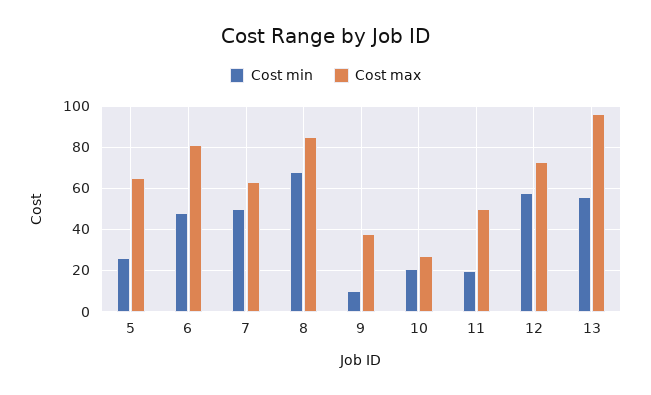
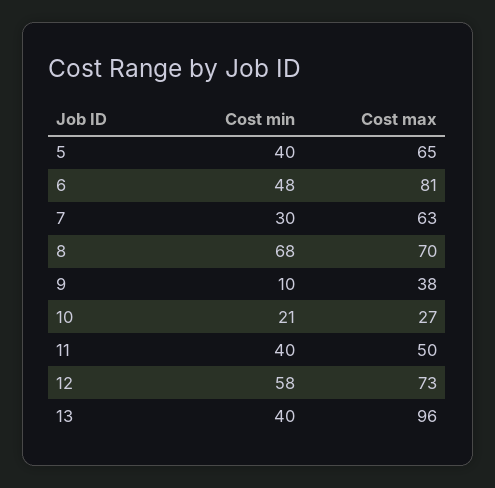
Cost min, 5: 25 -> 40
Cost min, 7: 50 -> 30
Cost max, 8: 85 -> 70
Cost min, 11: 20 -> 40
Cost min, 13: 55 -> 40

